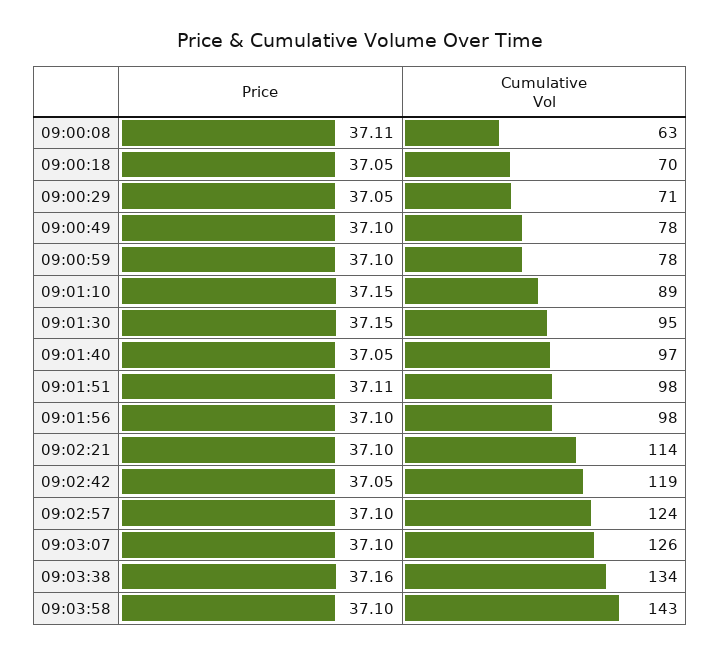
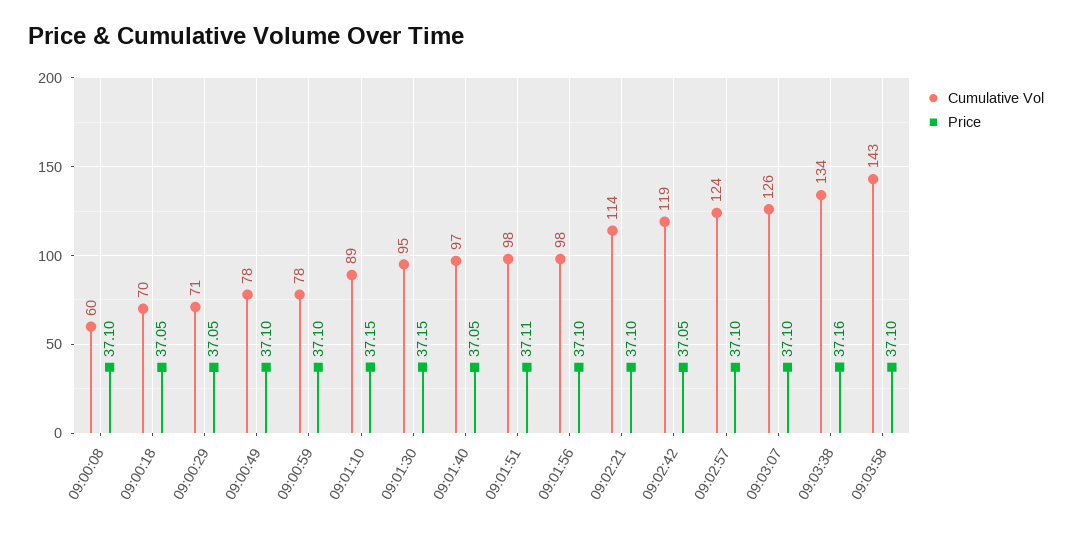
Price, 09:00:08: 37.11 -> 37.1
Cumulative Vol, 09:00:08: 63 -> 60

